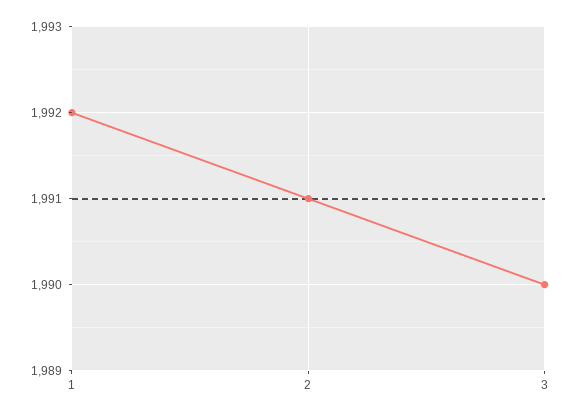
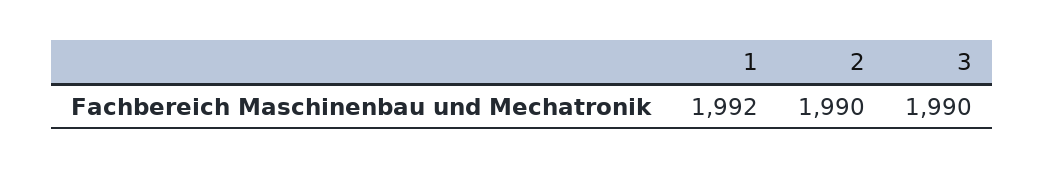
2: 1991 -> 1990

